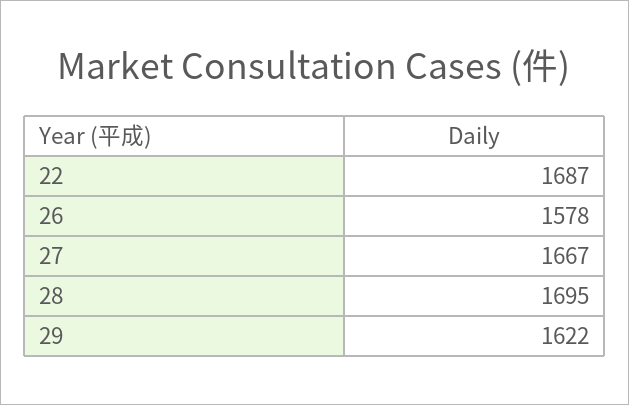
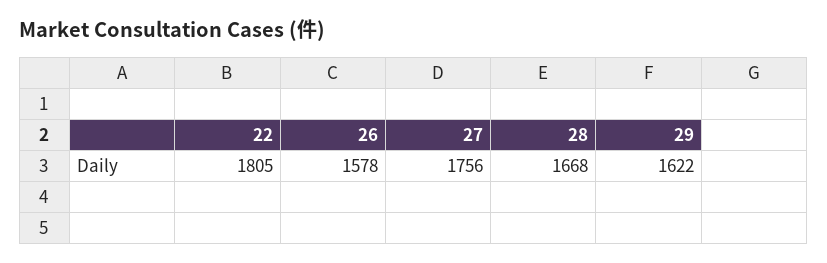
22: 1687 -> 1805
27: 1667 -> 1756
28: 1695 -> 1668

